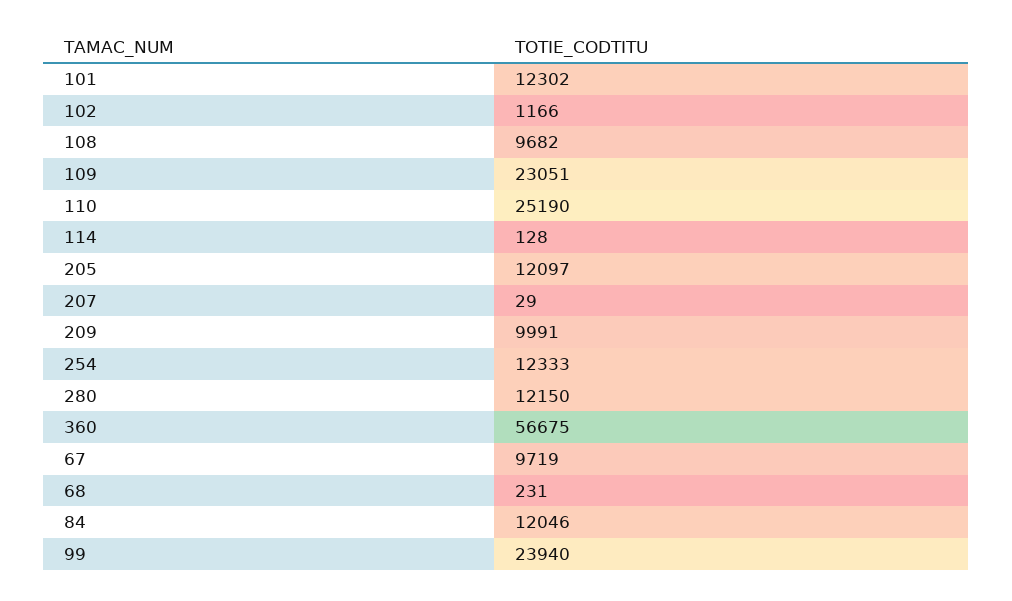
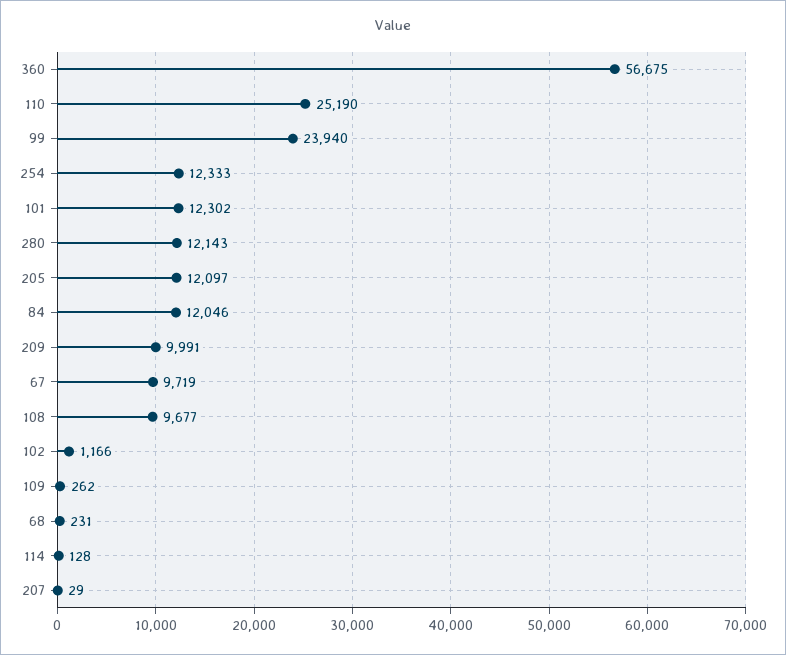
108: 9682 -> 9677
109: 23051 -> 262
280: 12150 -> 12143

